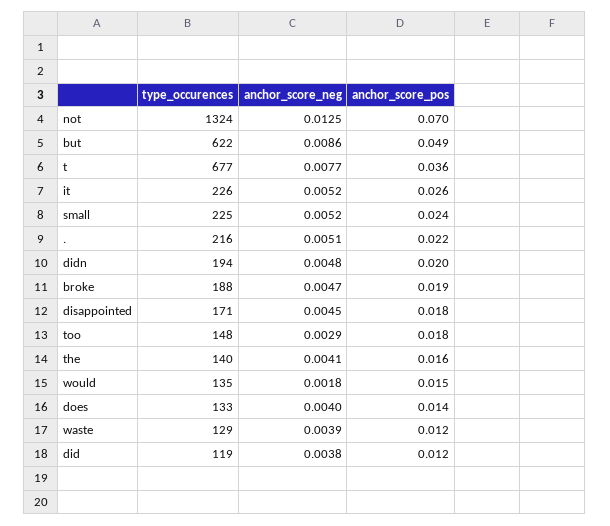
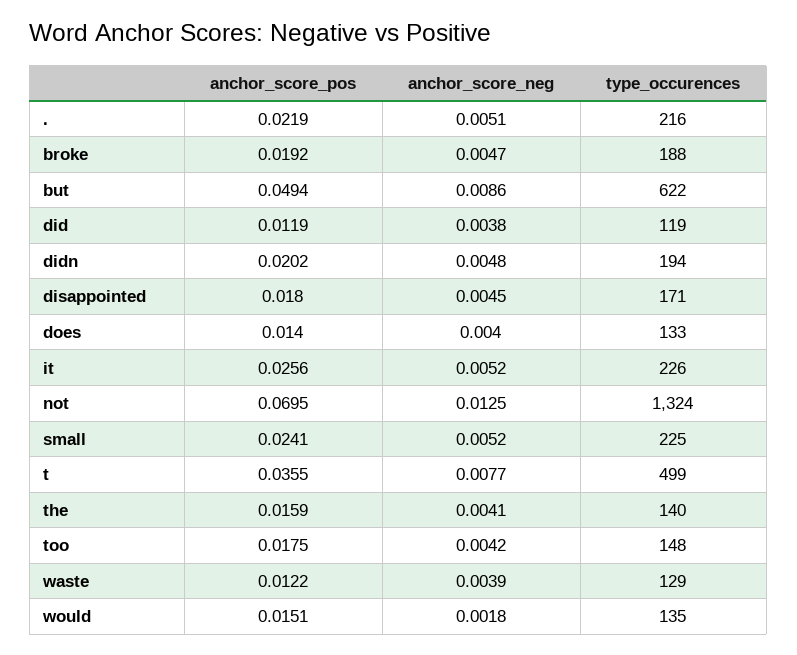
type_occurences, t: 677 -> 499
anchor_score_neg, too: 0.0029 -> 0.0042

